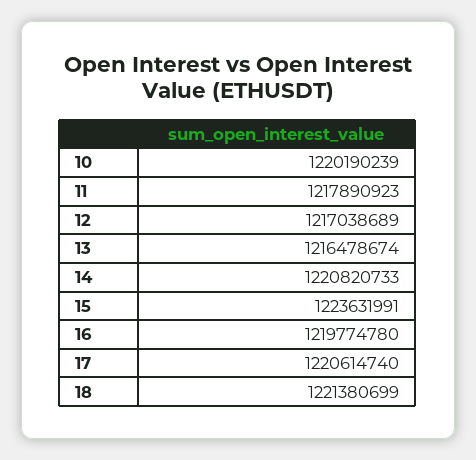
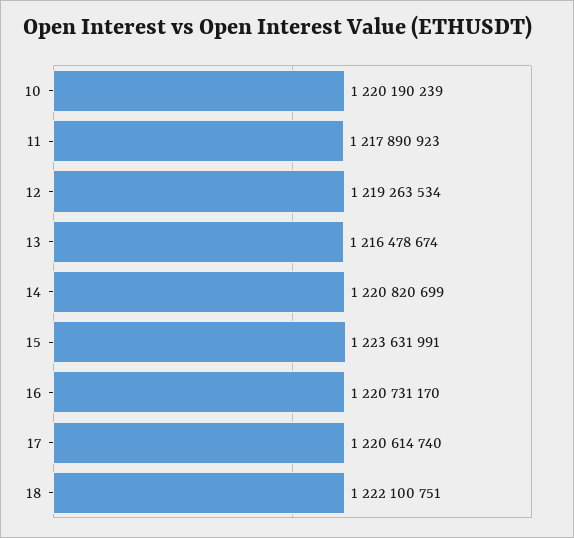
12: 1217038689 -> 1219263534
14: 1220820733 -> 1220820699
16: 1219774780 -> 1220731170
18: 1221380699 -> 1222100751

